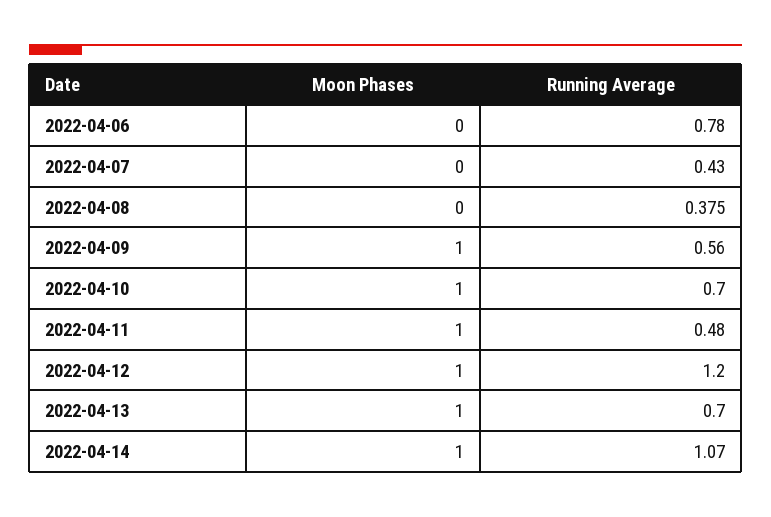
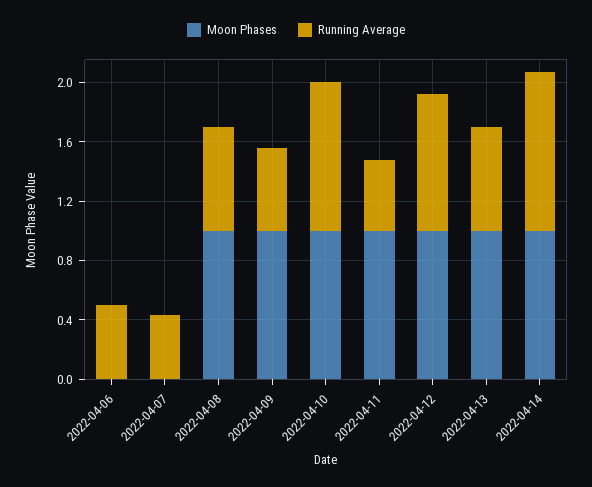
Running Average, 2022-04-06: 0.78 -> 0.5
Moon Phases, 2022-04-08: 0 -> 1
Running Average, 2022-04-08: 0.375 -> 0.7
Running Average, 2022-04-10: 0.7 -> 1
Running Average, 2022-04-12: 1.2 -> 0.9

